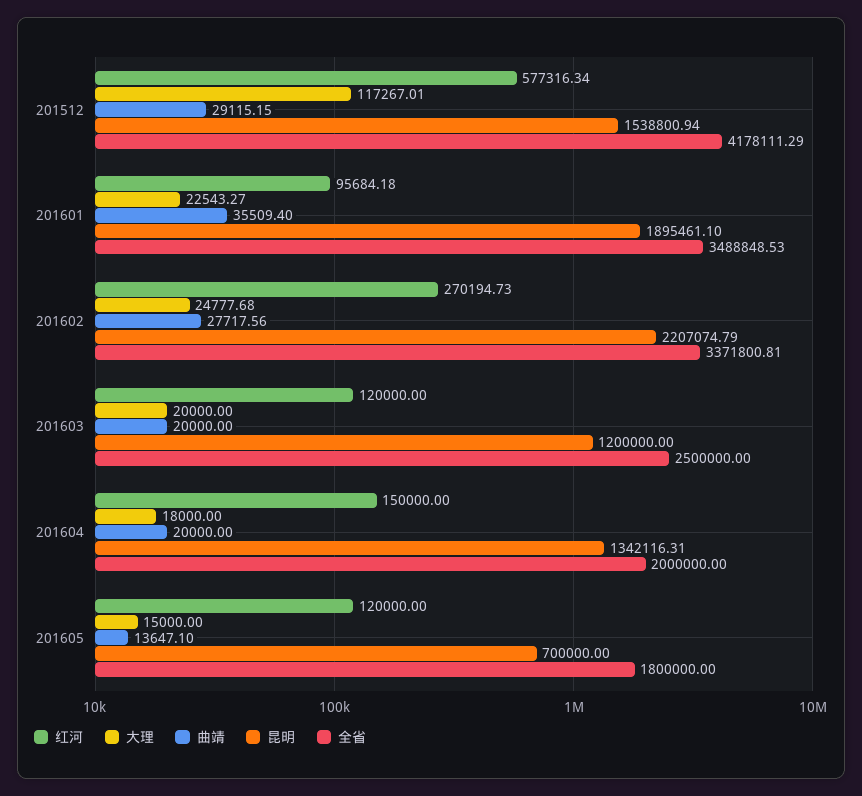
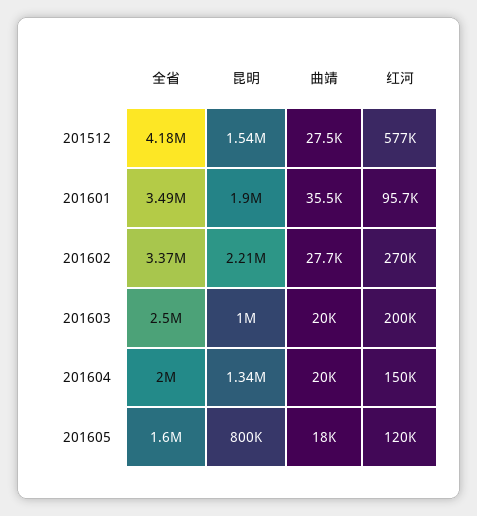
大理, 201512: 117267.01 -> none
曲靖, 201512: 29115.15 -> 27500
大理, 201601: 22543.27 -> none
大理, 201602: 24777.68 -> none
红河, 201603: 120000 -> 200000
大理, 201603: 20000 -> none
昆明, 201603: 1200000 -> 1000000
大理, 201604: 18000 -> none
大理, 201605: 15000 -> none
曲靖, 201605: 13647.1 -> 18000
昆明, 201605: 700000 -> 800000
全省, 201605: 1800000 -> 1600000

